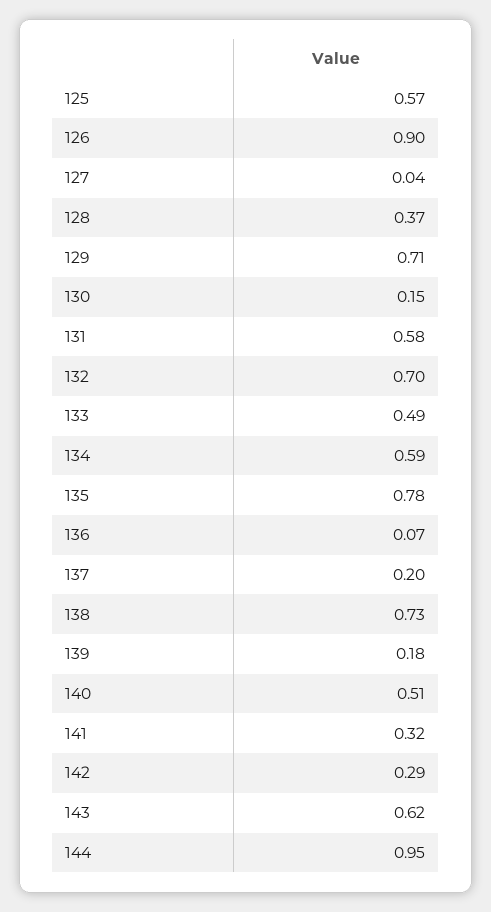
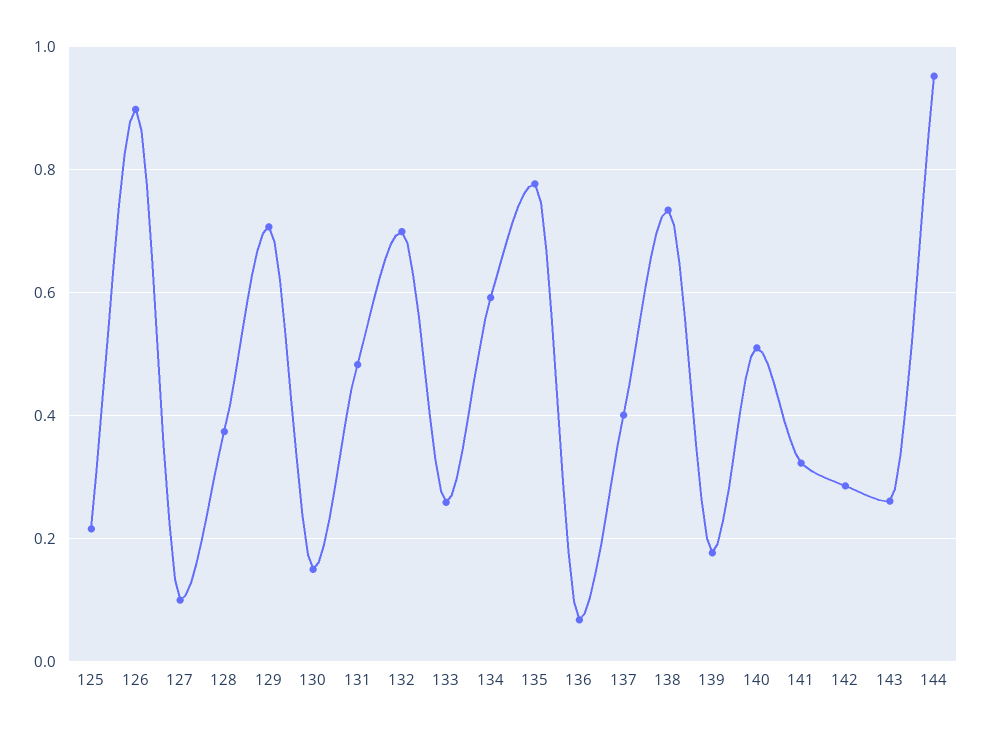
125: 0.57 -> 0.22
127: 0.04 -> 0.1
131: 0.58 -> 0.48
133: 0.49 -> 0.26
137: 0.2 -> 0.4
143: 0.62 -> 0.26

